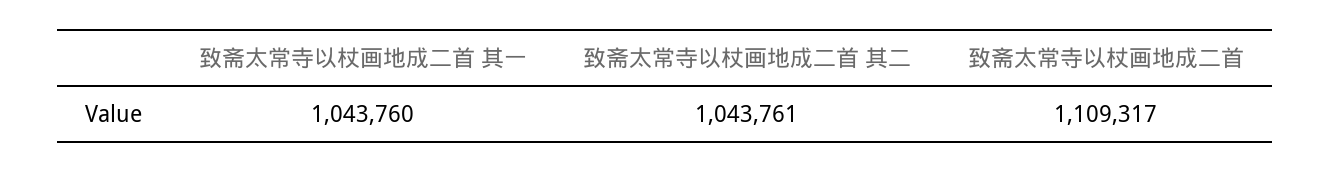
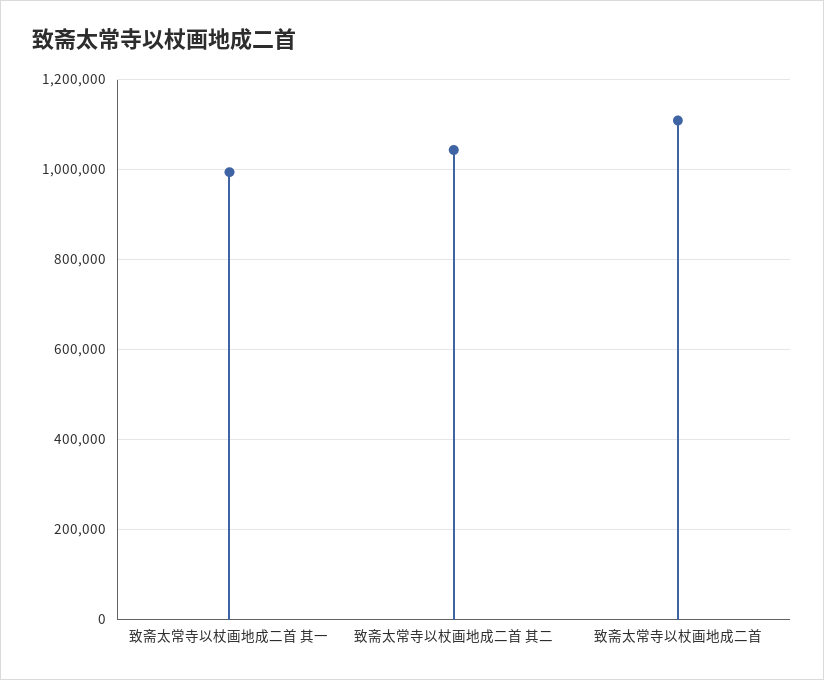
致斋太常寺以杖画地成二首 其一: 1043760 -> 1000000

